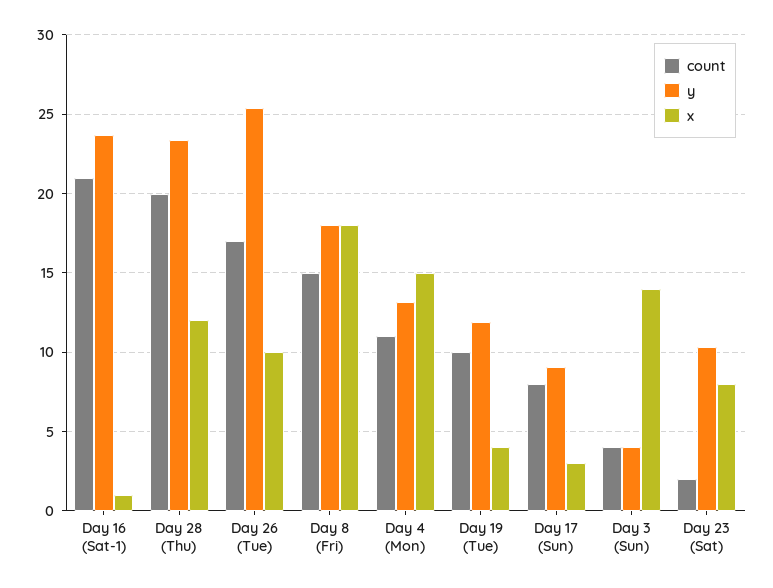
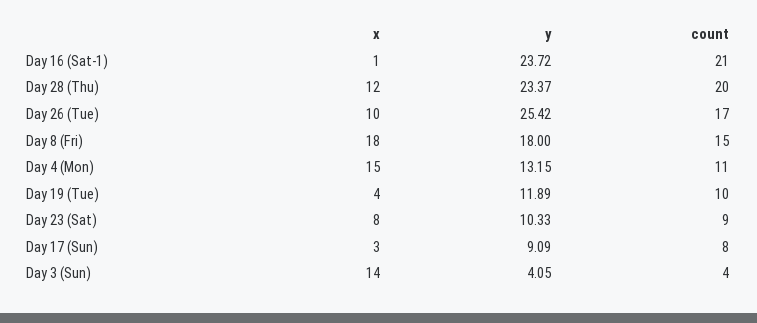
count, Day 23 (Sat): 2 -> 9

